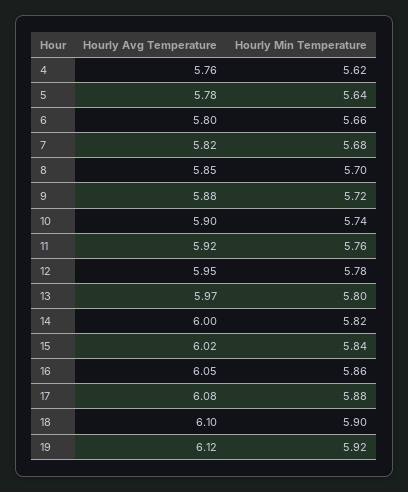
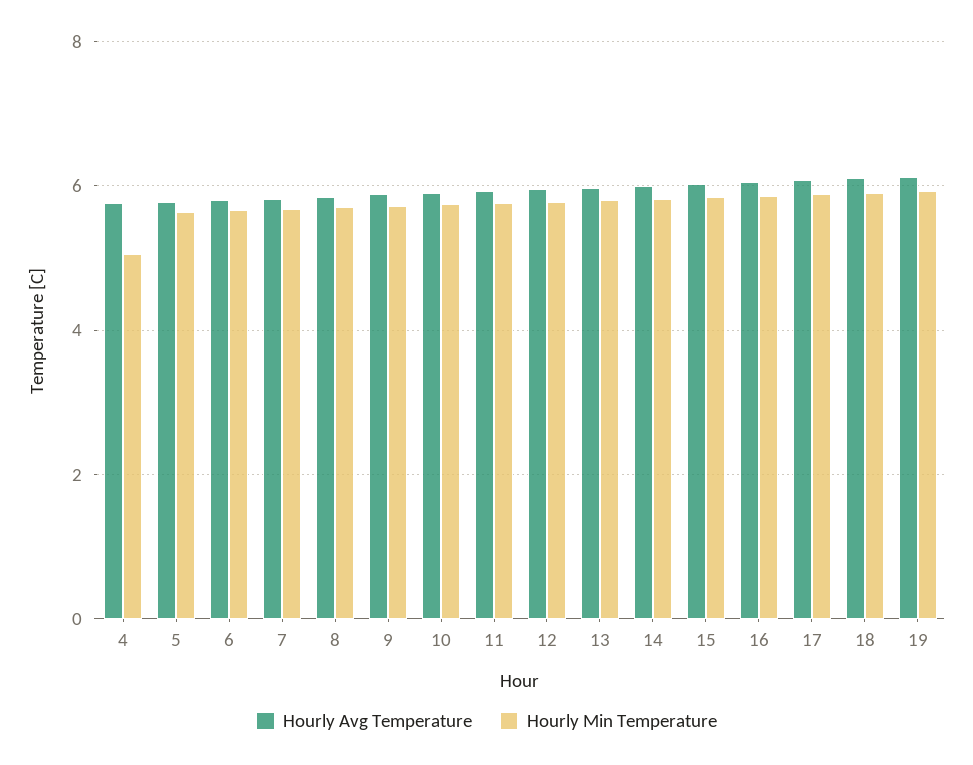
Hourly Min Temperature, 4: 5.62 -> 5

